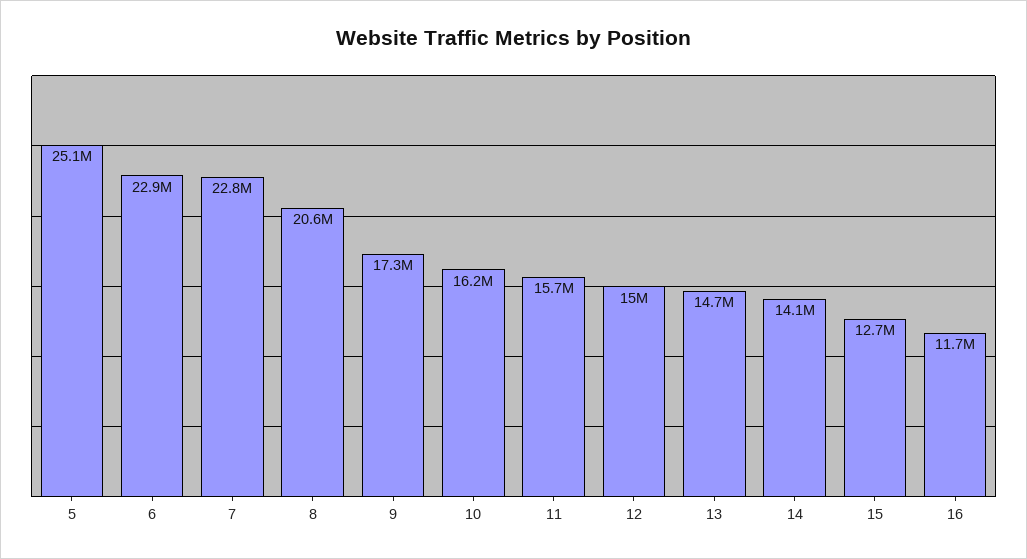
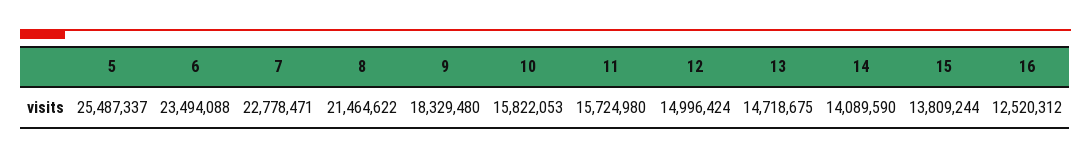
5: 25100000 -> 25487337
6: 22900000 -> 23494088
8: 20600000 -> 21464622
9: 17300000 -> 18329480
10: 16200000 -> 15822053
15: 12700000 -> 13809244
16: 11700000 -> 12520312

